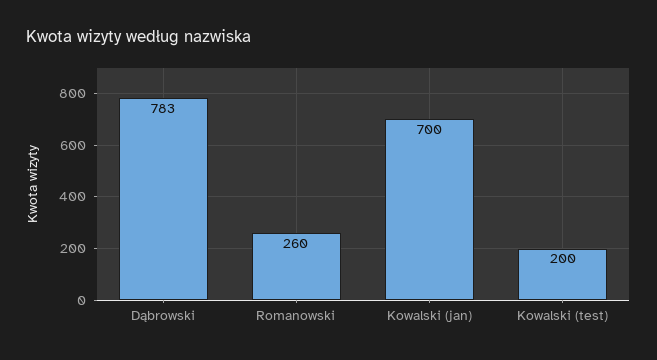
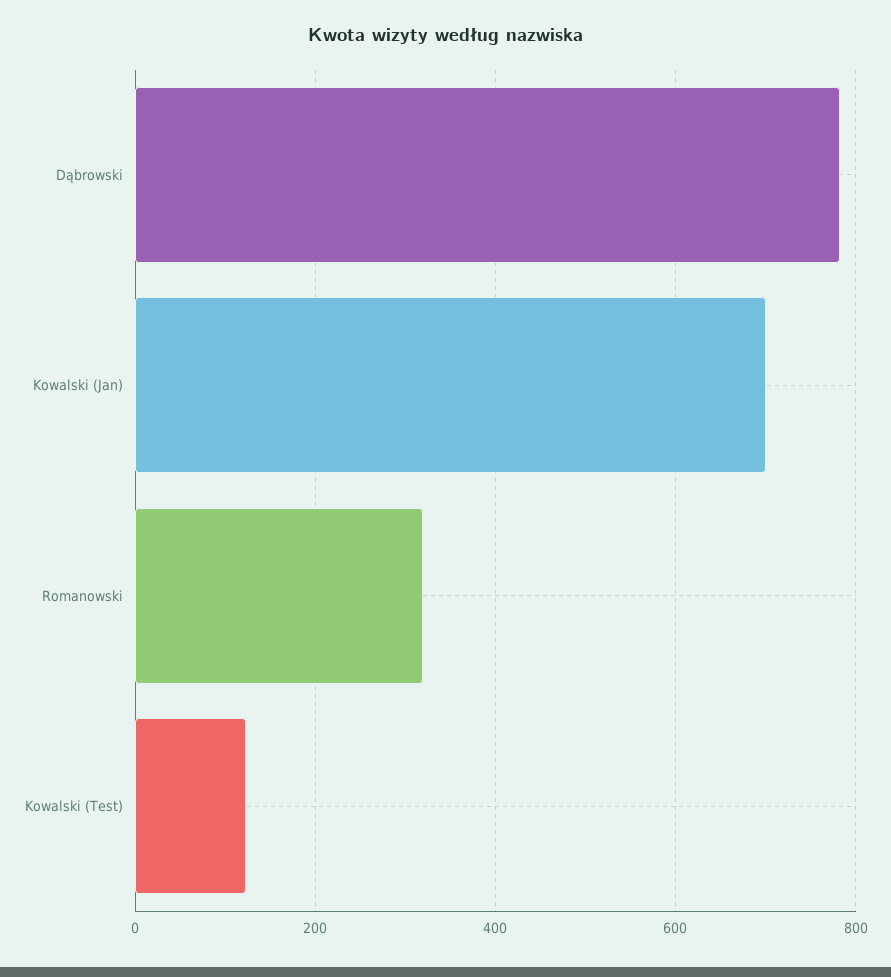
Romanowski: 260 -> 320
Kowalski (test): 200 -> 120

